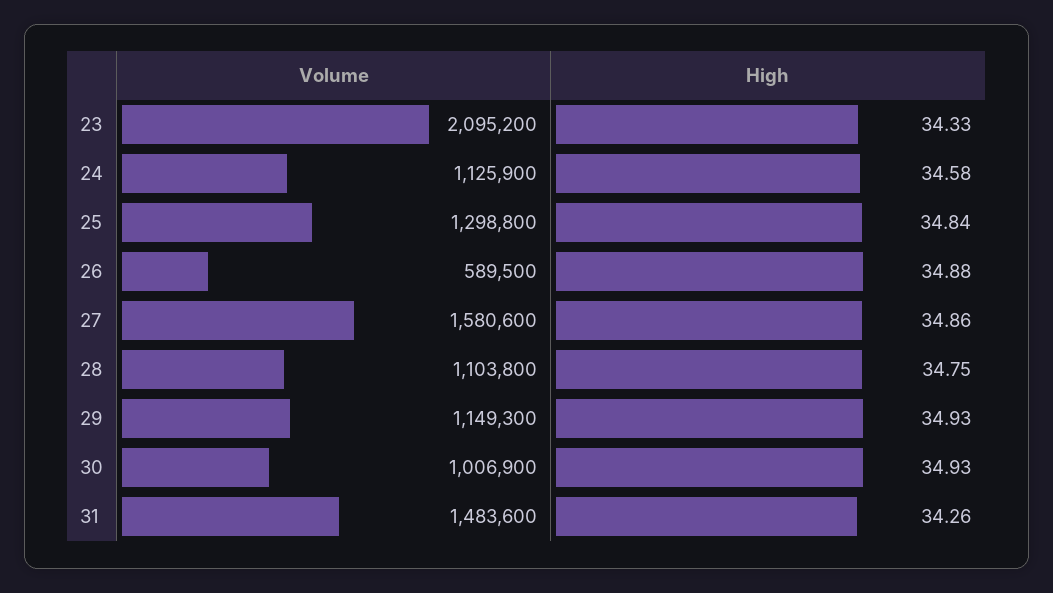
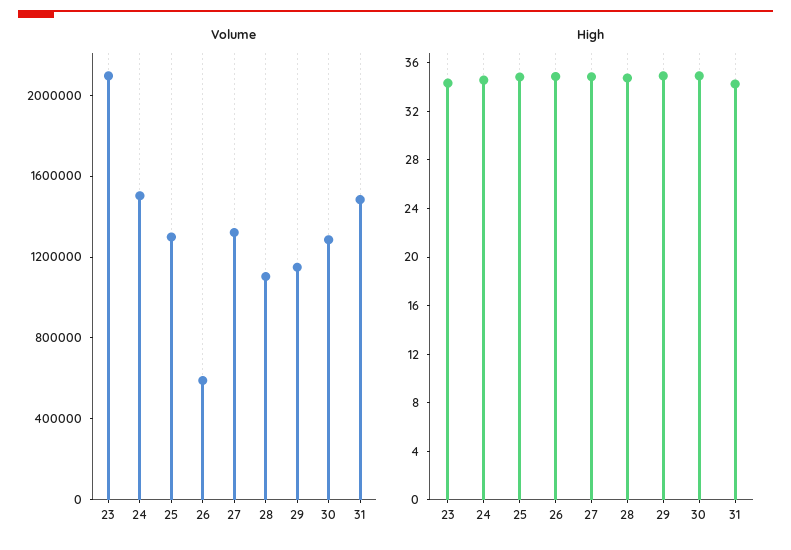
Volume, 24: 1125900 -> 1500000
Volume, 27: 1580600 -> 1300000
Volume, 30: 1006900 -> 1300000

